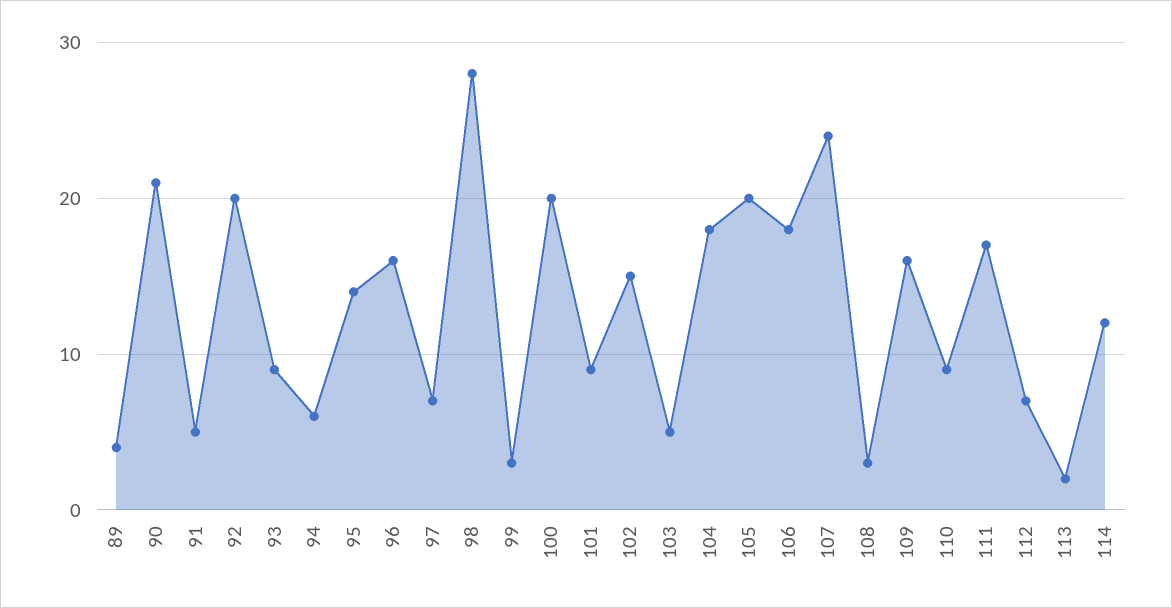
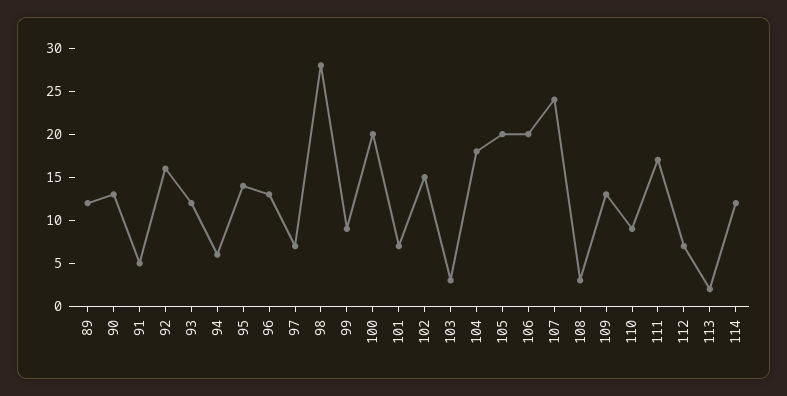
89: 4 -> 12
90: 21 -> 13
92: 20 -> 16
93: 9 -> 12
96: 16 -> 13
99: 3 -> 9
101: 9 -> 7
103: 5 -> 3
106: 18 -> 20
109: 16 -> 13

